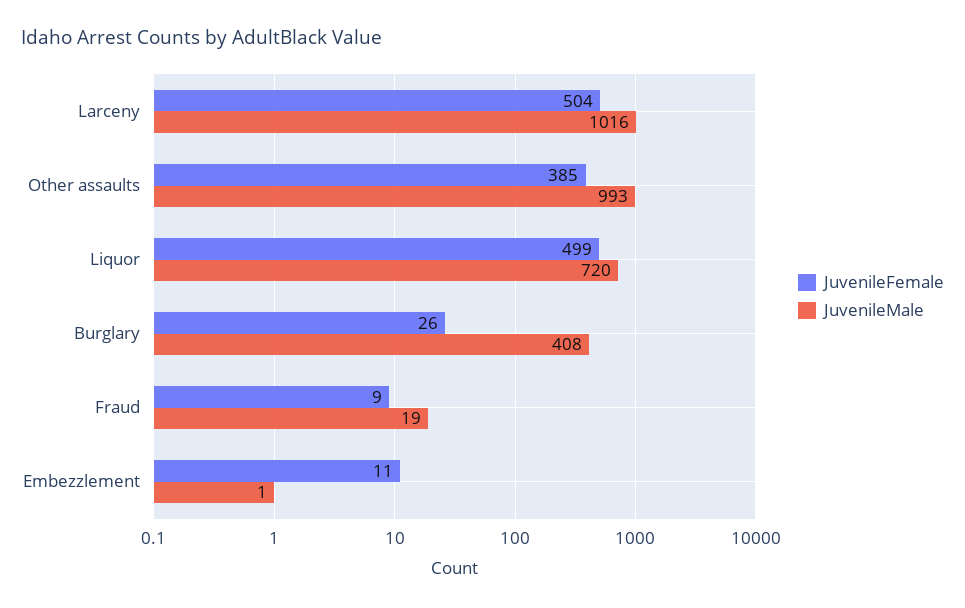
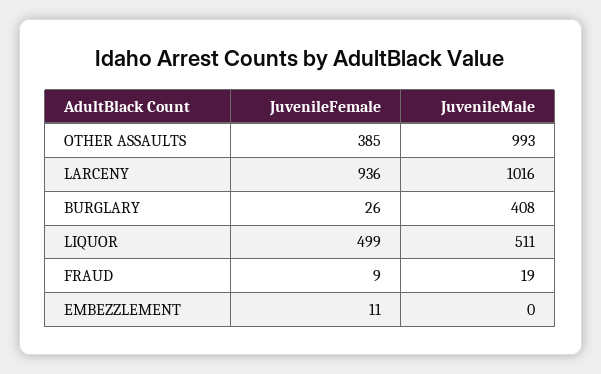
JuvenileFemale, Larceny: 504 -> 936
JuvenileMale, Liquor: 720 -> 511
JuvenileMale, Embezzlement: 1 -> 0

